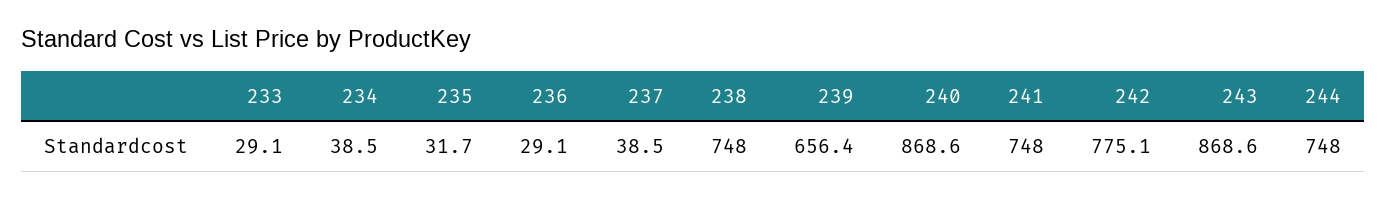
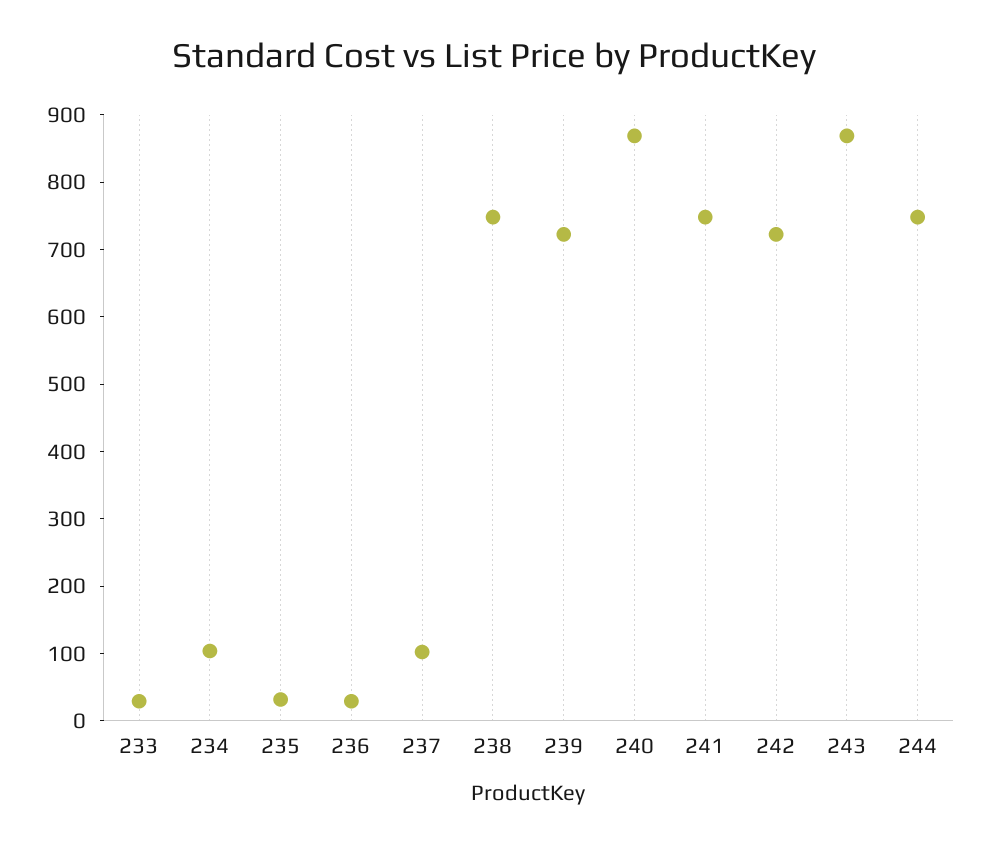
234: 38.5 -> 100
237: 38.5 -> 100
239: 656.4 -> 720
242: 775.1 -> 720

